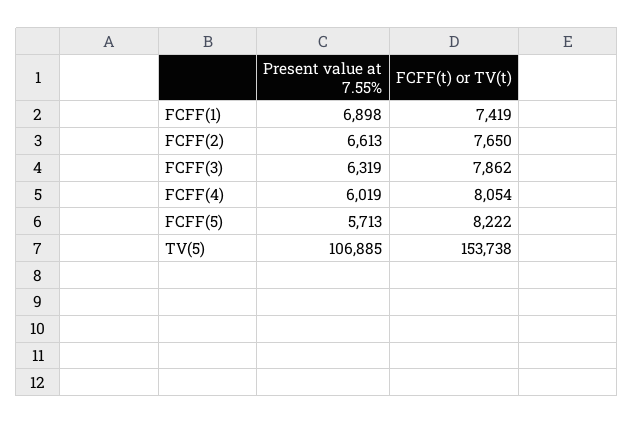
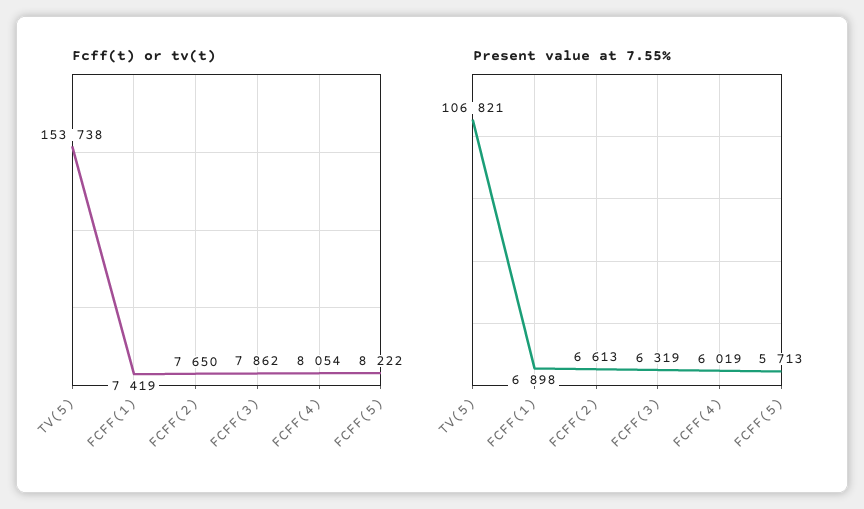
Present value at 7.55%, TV(5): 106885 -> 106821

